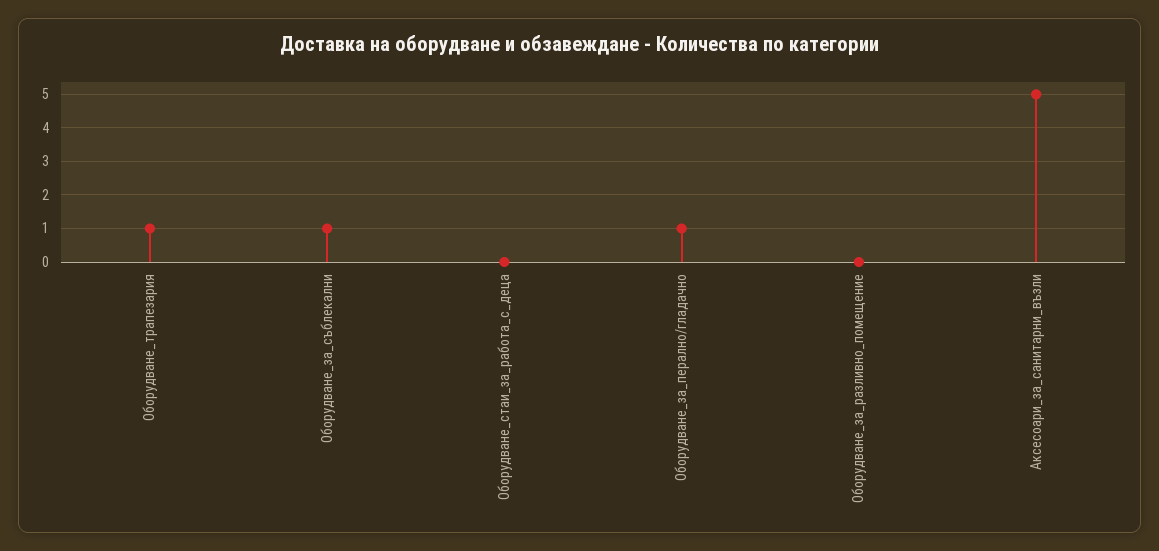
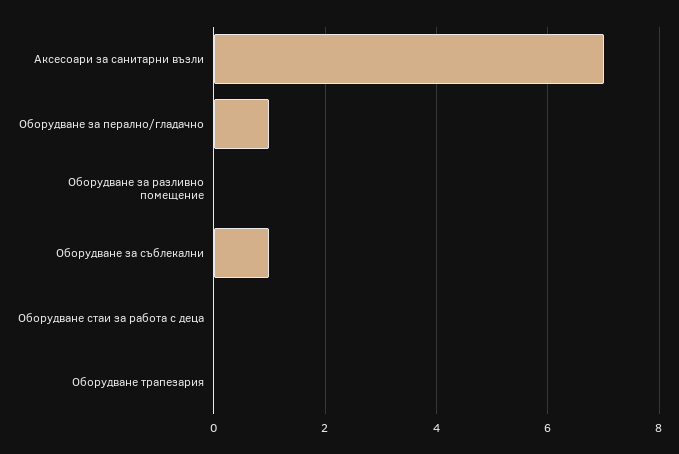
Оборудване_трапезария: 1 -> 0
Аксесоари_за_санитарни_възли: 5 -> 7

